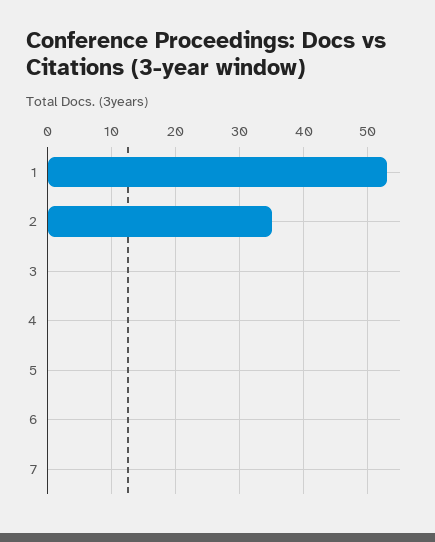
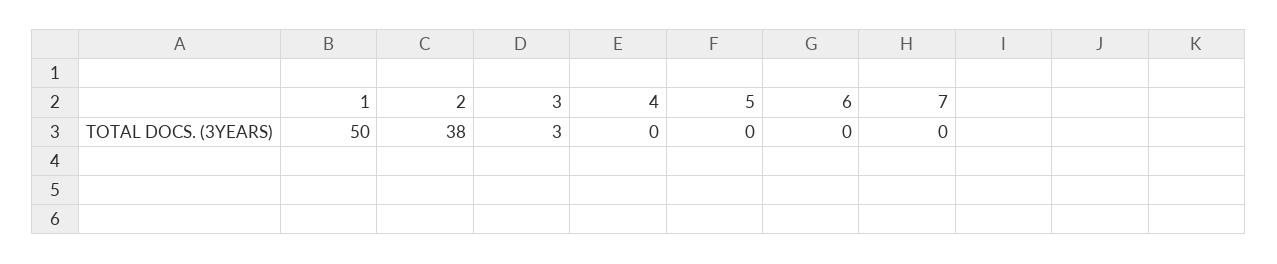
1: 53 -> 50
2: 35 -> 38
3: 0 -> 3

